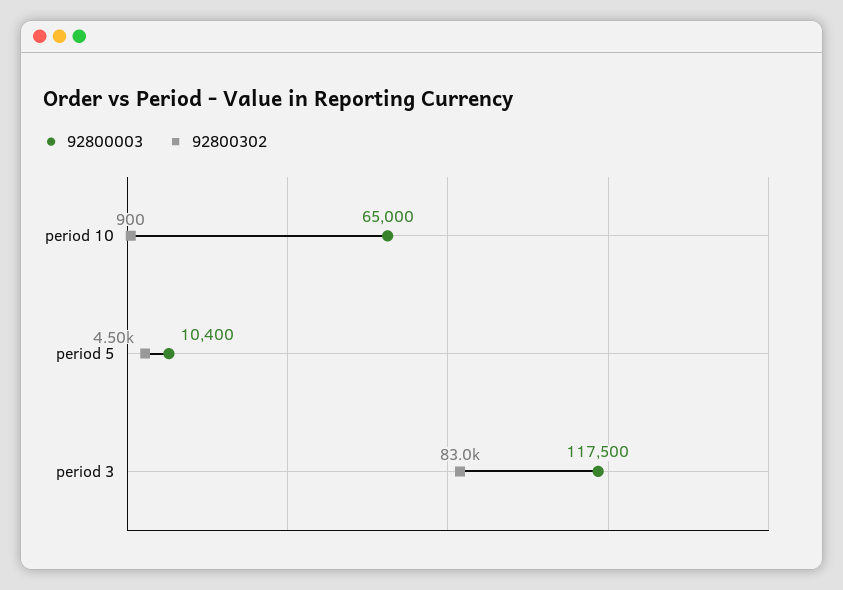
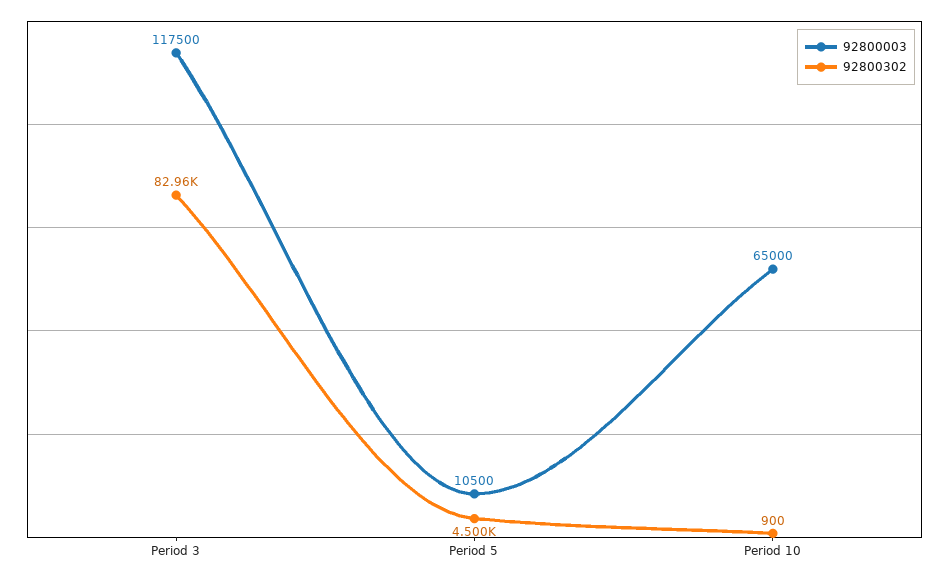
92800003, period 5: 10400 -> 10500

